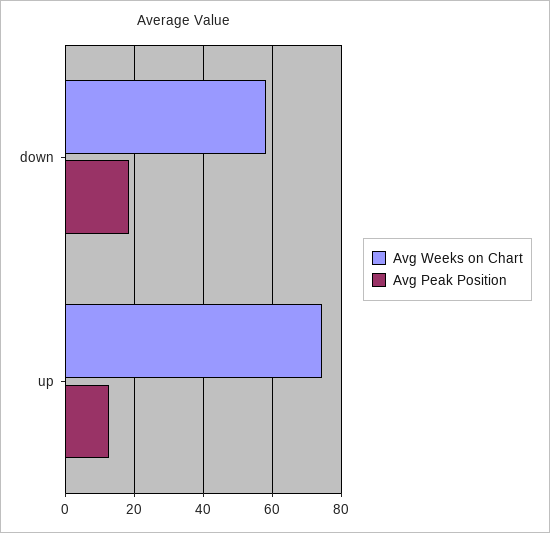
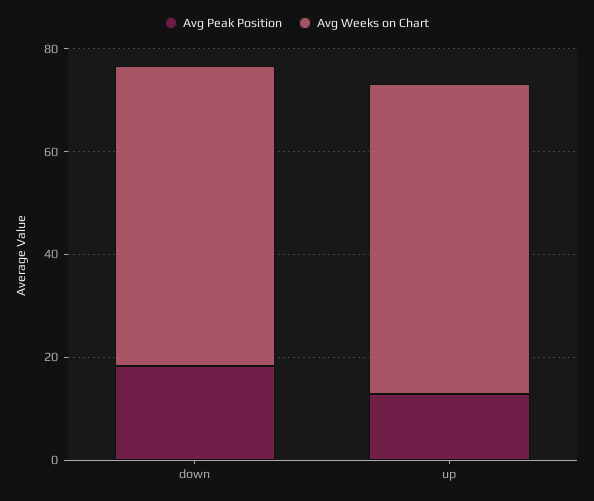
Avg Weeks on Chart, up: 74 -> 60

